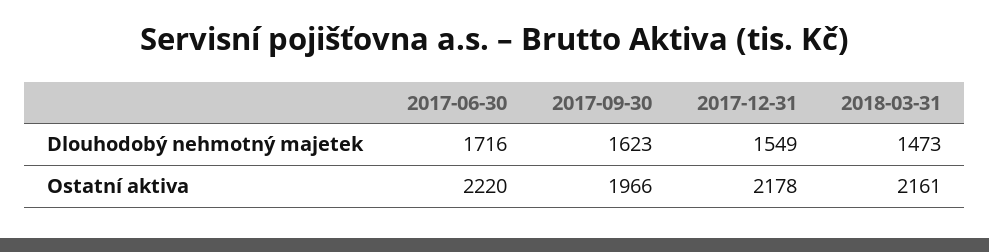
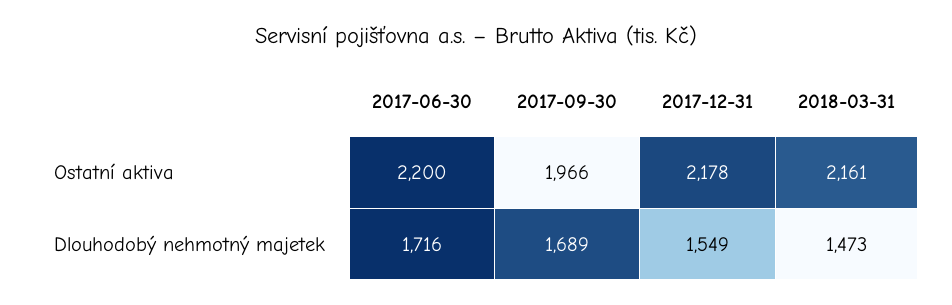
2017-09-30, Dlouhodobý nehmotný majetek: 1623 -> 1689
2017-06-30, Ostatní aktiva: 2220 -> 2200

